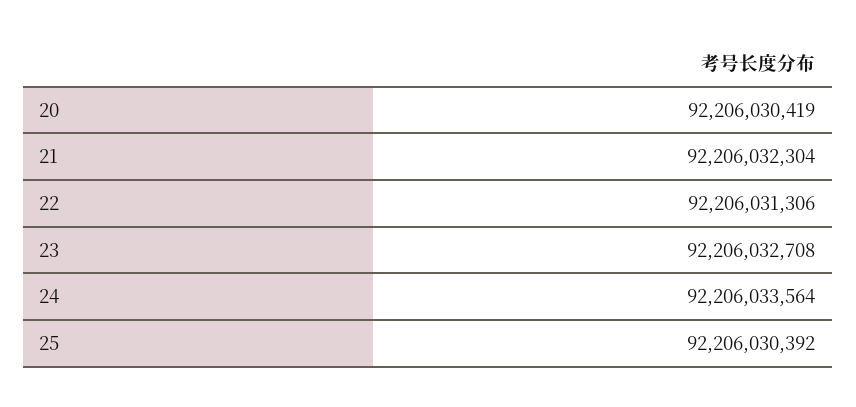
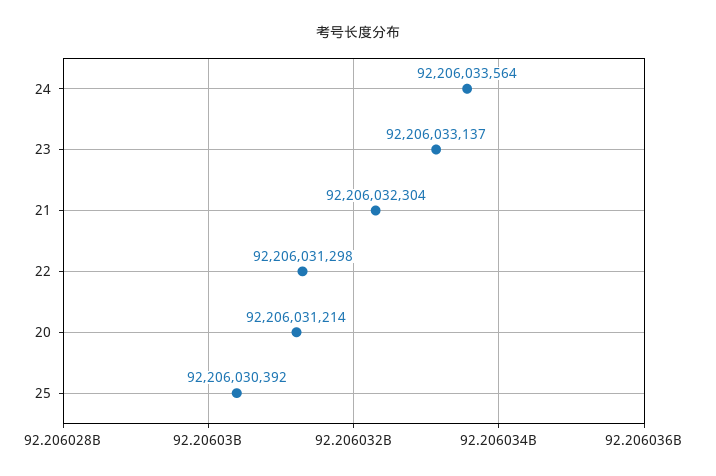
20: 92206030419 -> 92206031214
22: 92206031306 -> 92206031298
23: 92206032708 -> 92206033137

